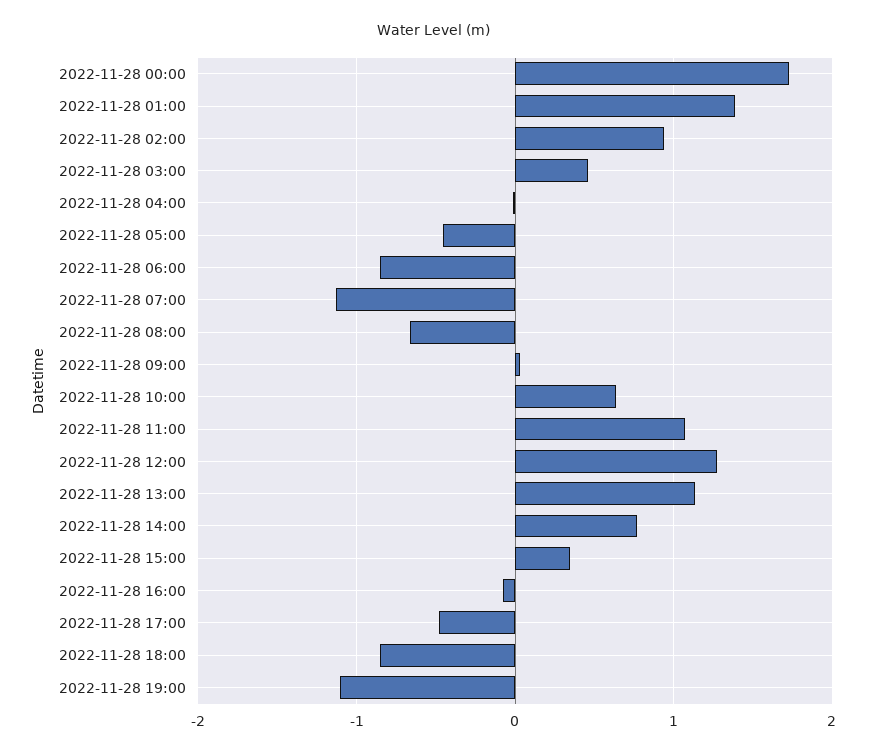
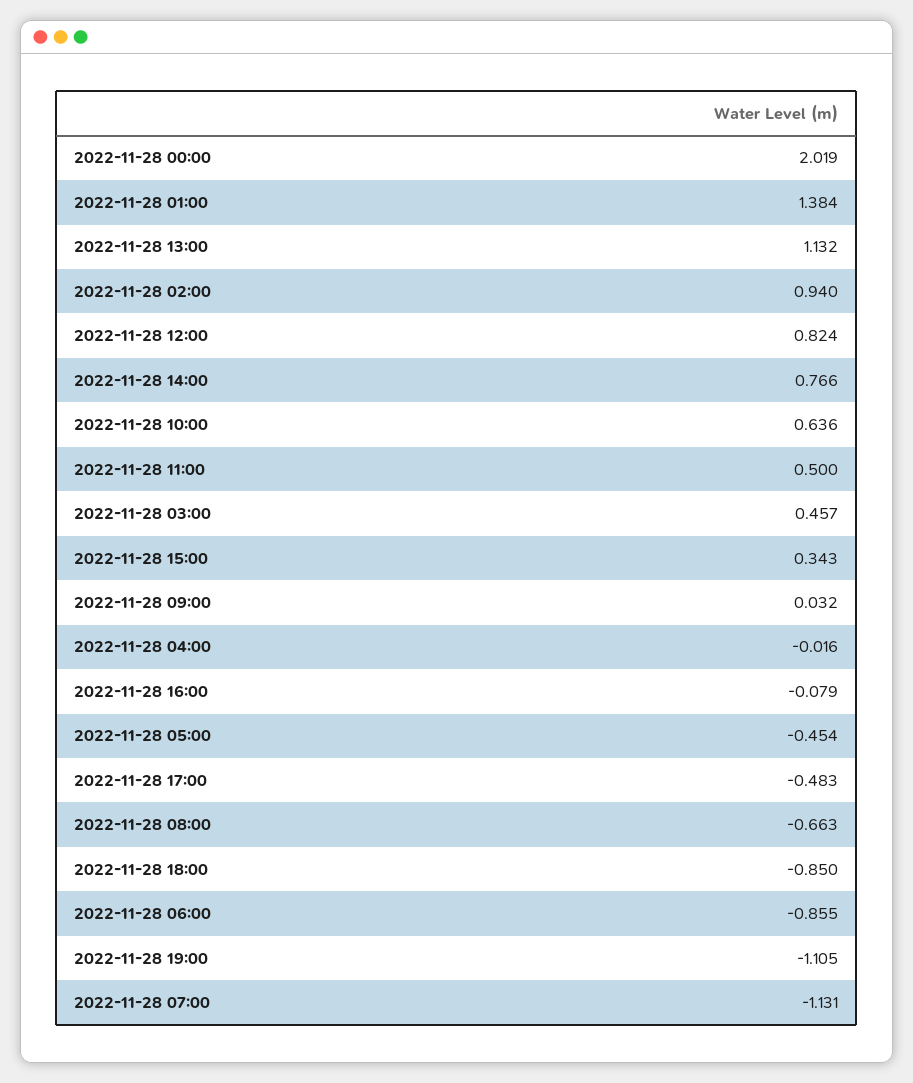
2022-11-28 00:00: 1.7 -> 2.019
2022-11-28 11:00: 1.1 -> 0.5
2022-11-28 12:00: 1.3 -> 0.824

